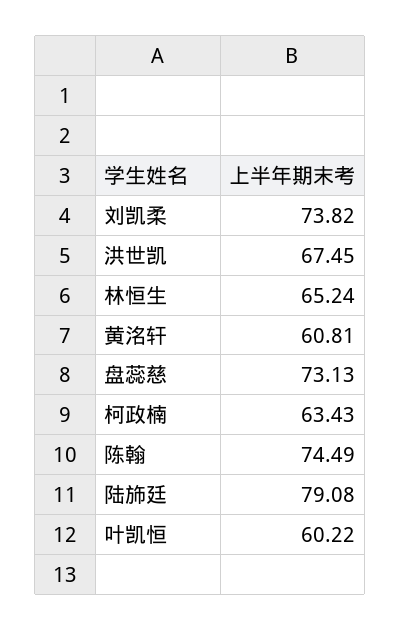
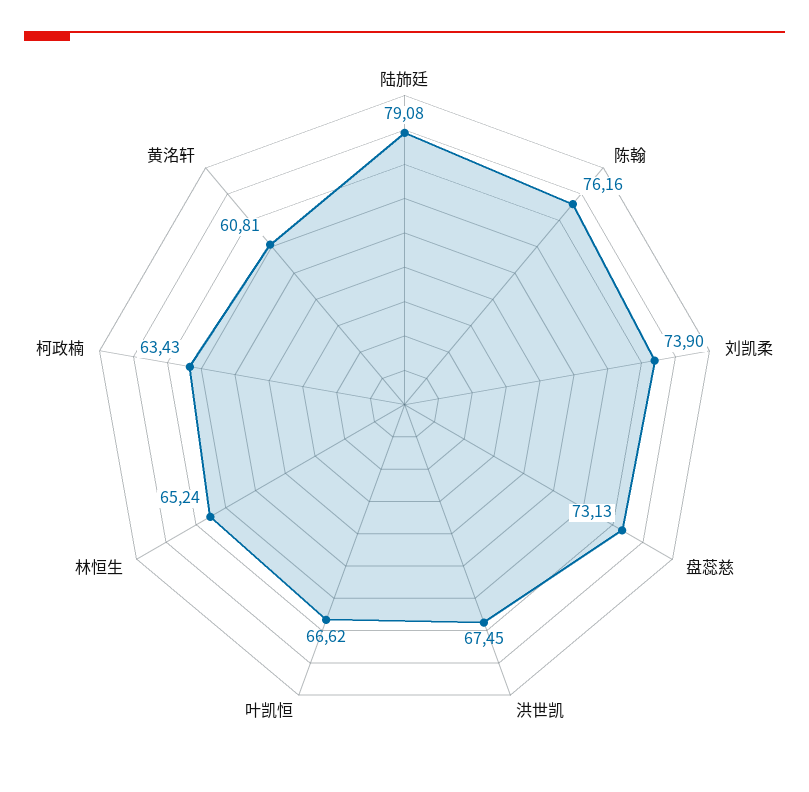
刘凯柔: 73.82 -> 73.9
陈翰: 74.49 -> 76.16
叶凯恒: 60.22 -> 66.62

